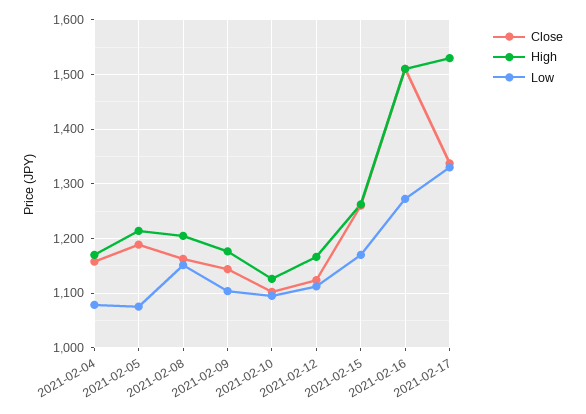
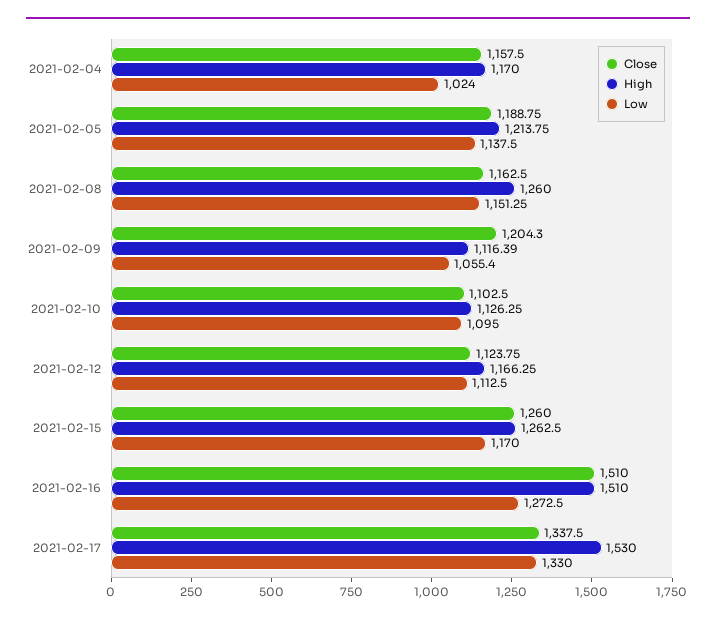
Low, 2021-02-04: 1080 -> 1024
Low, 2021-02-05: 1080 -> 1137.5
High, 2021-02-08: 1200 -> 1260
Close, 2021-02-09: 1140 -> 1204.3
High, 2021-02-09: 1180 -> 1116.39
Low, 2021-02-09: 1100 -> 1055.4

